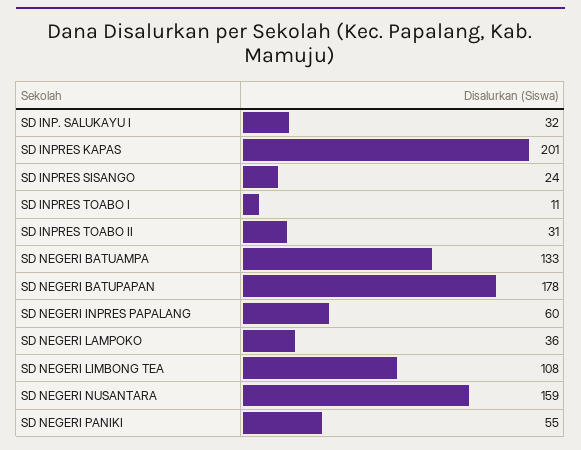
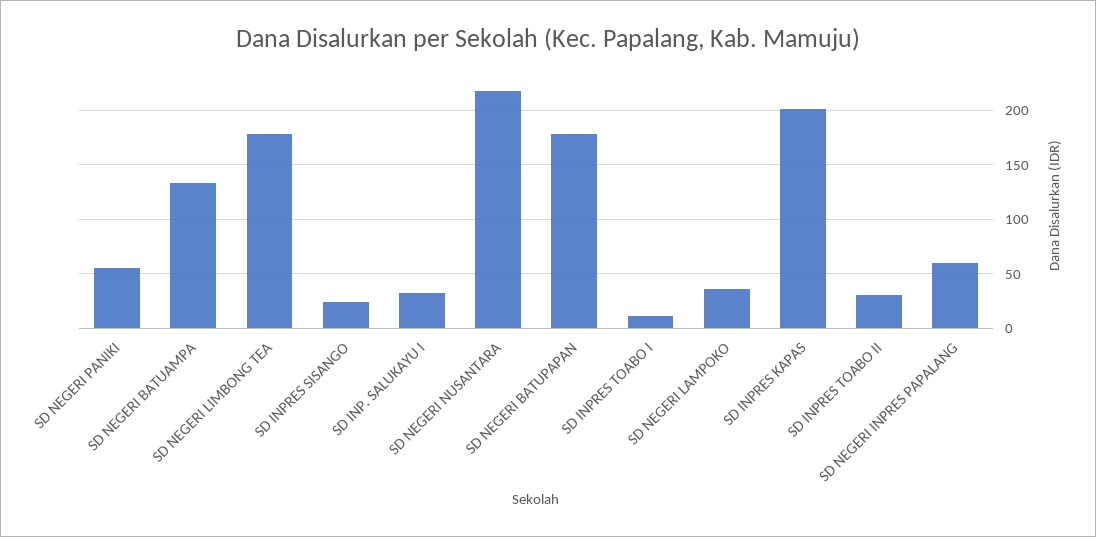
SD NEGERI LIMBONG TEA: 108 -> 180
SD NEGERI NUSANTARA: 159 -> 220

